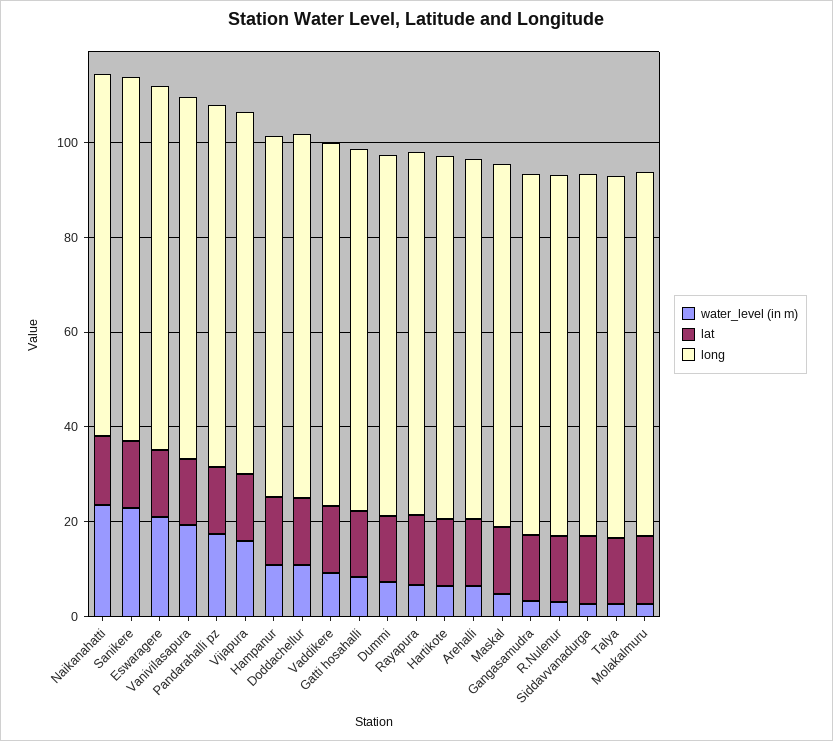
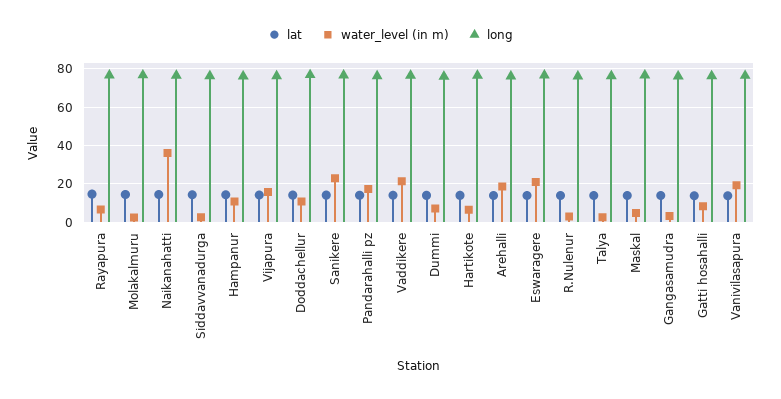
water_level (in m), Naikanahatti: 25 -> 35
water_level (in m), Vaddikere: 10 -> 20
water_level (in m), Arehalli: 5 -> 20

